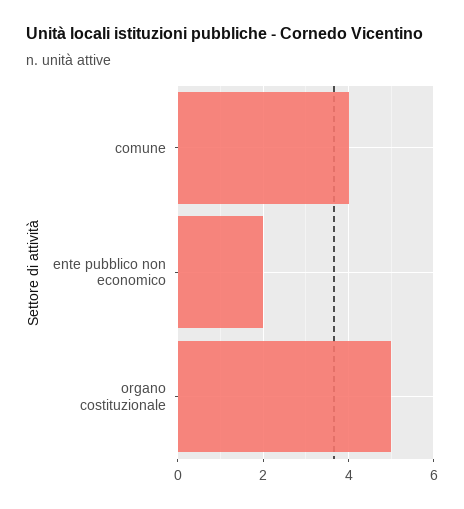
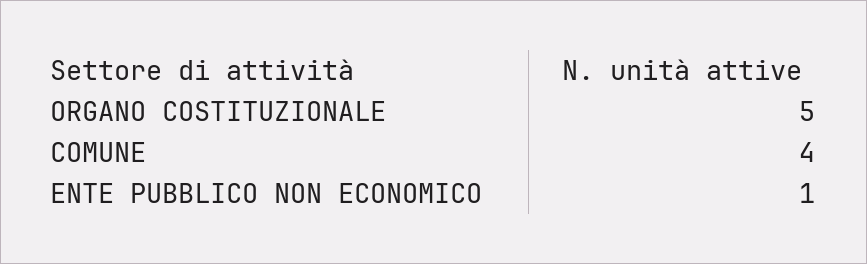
ente pubblico non economico: 2 -> 1

